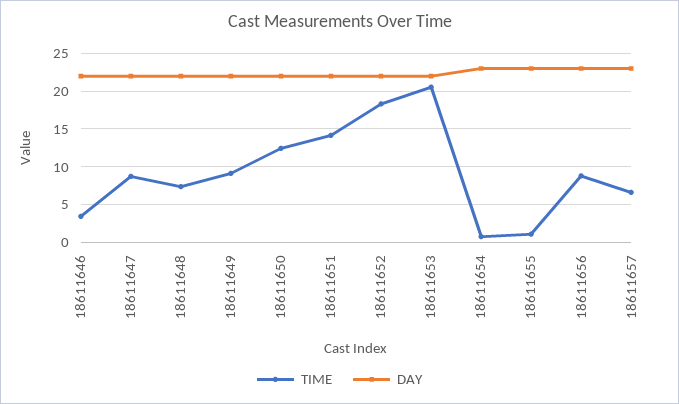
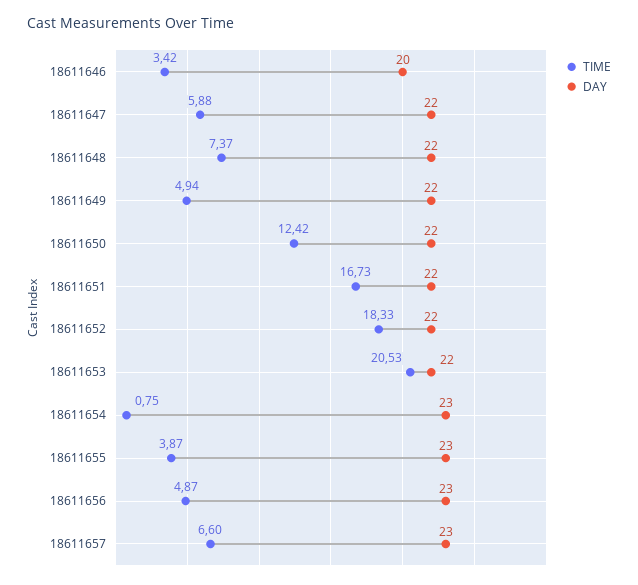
DAY, 18611646: 22 -> 20
TIME, 18611647: 9 -> 5.88
TIME, 18611649: 9 -> 4.94
TIME, 18611651: 14 -> 16.73
TIME, 18611655: 1 -> 3.87
TIME, 18611656: 9 -> 4.87

